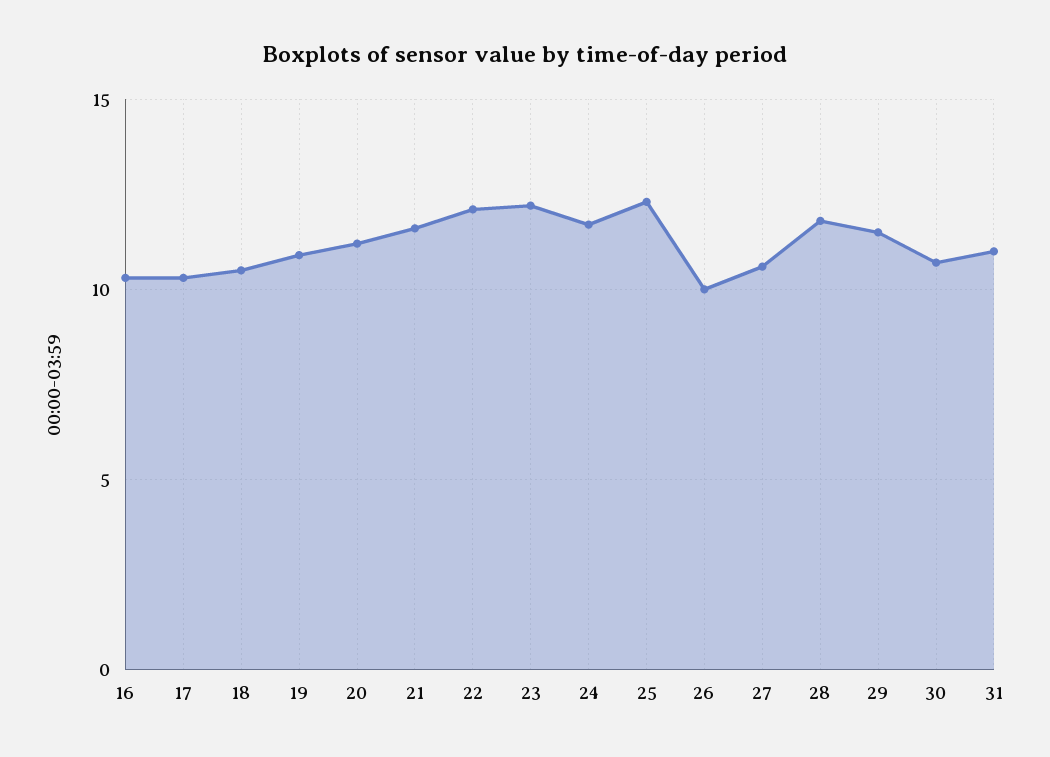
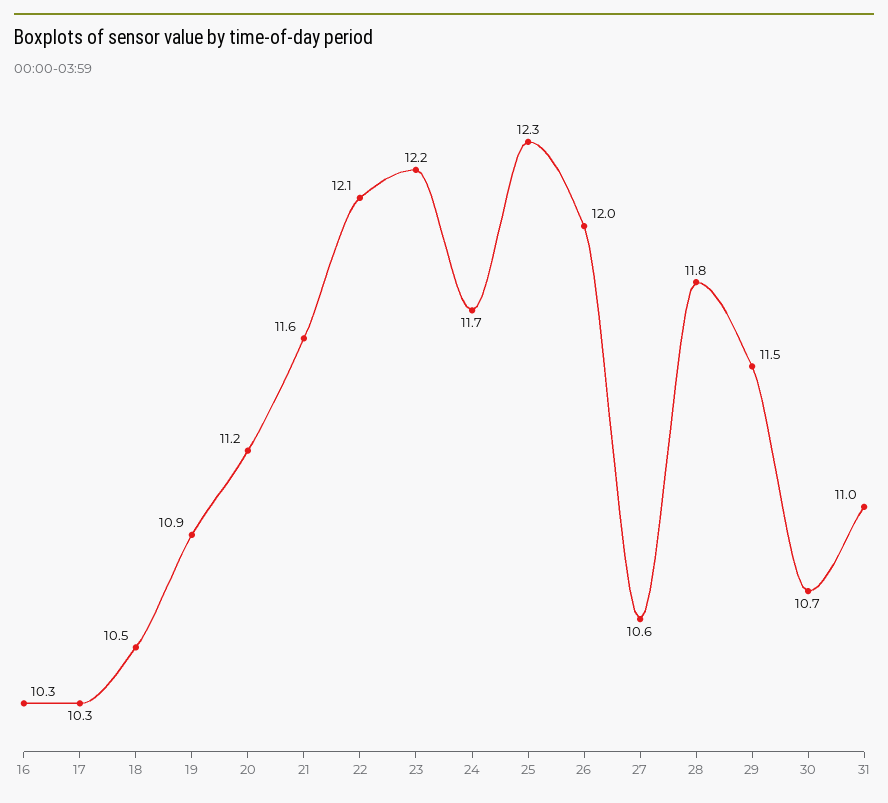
26: 10 -> 12

